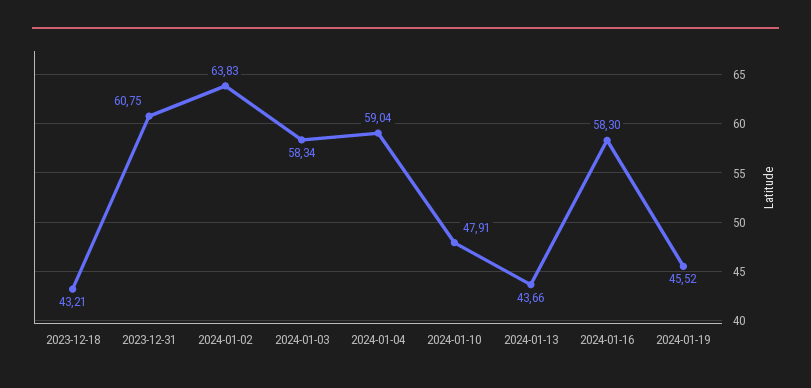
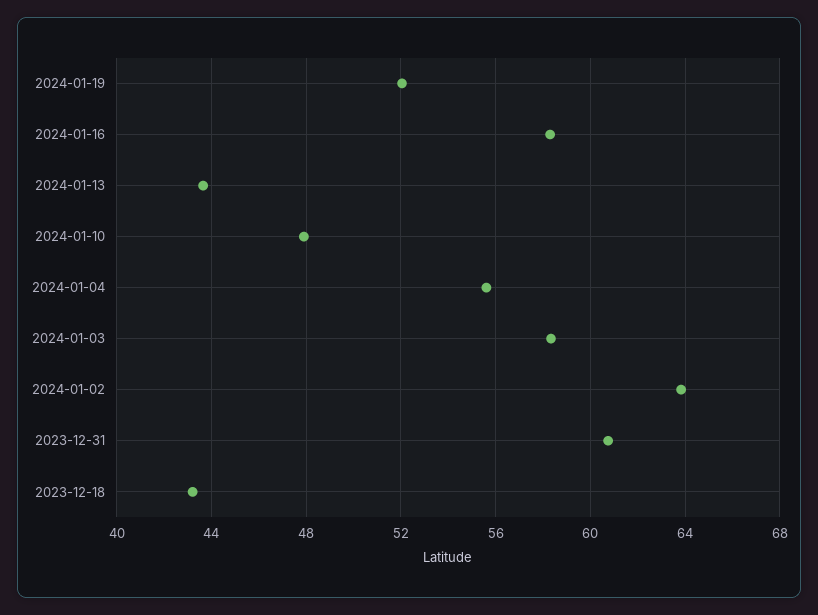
2024-01-04: 59.04 -> 55.5
2024-01-19: 45.52 -> 52

